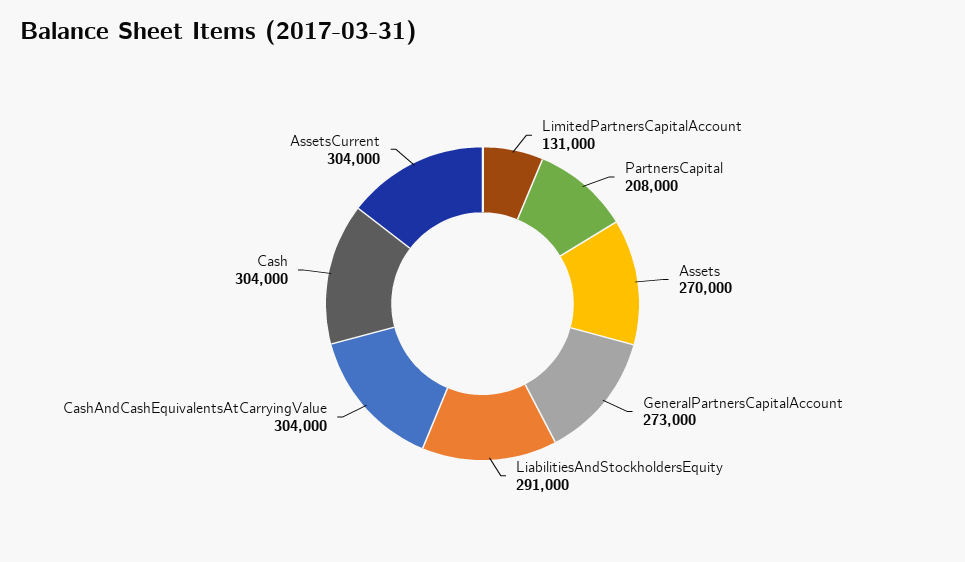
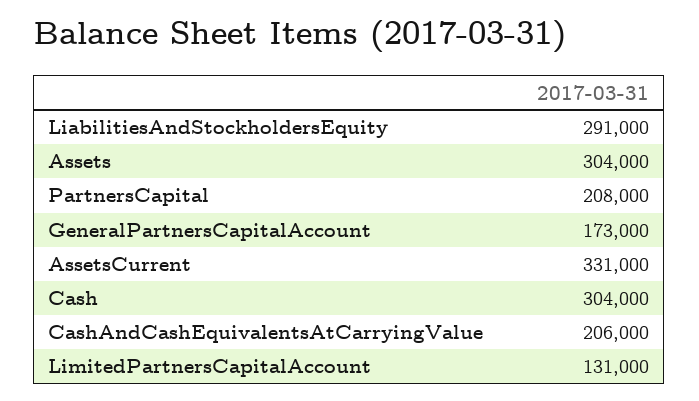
Assets: 270000 -> 304000
GeneralPartnersCapitalAccount: 273000 -> 173000
CashAndCashEquivalentsAtCarryingValue: 304000 -> 206000
AssetsCurrent: 304000 -> 331000

